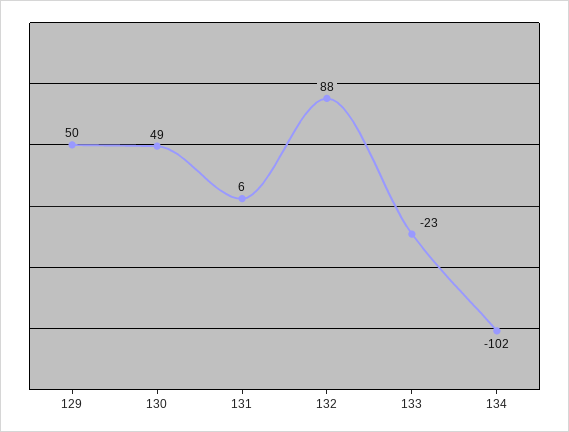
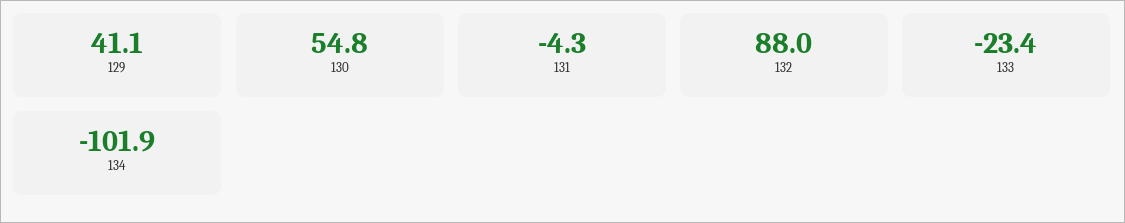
129: 50 -> 41.1
130: 49 -> 54.8
131: 6 -> -4.3

